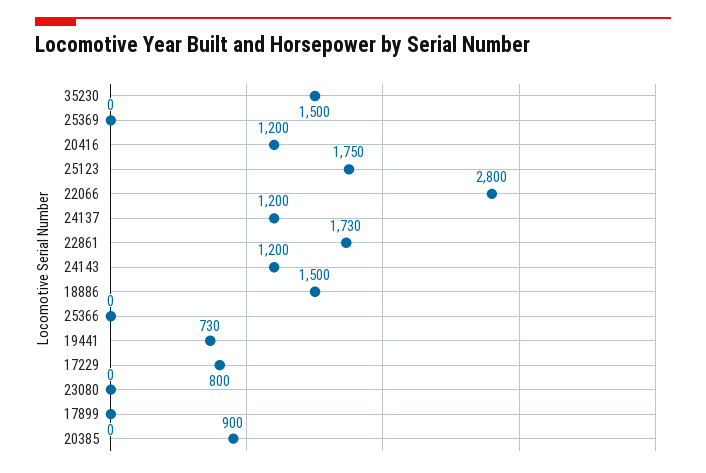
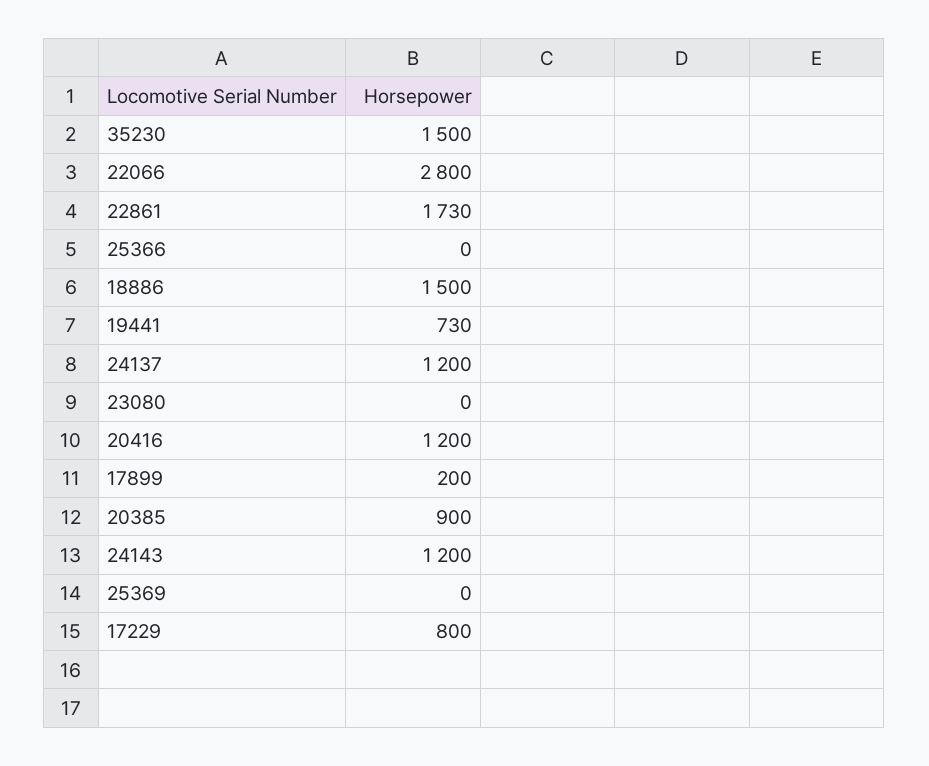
25123: 1750 -> none
17899: 0 -> 200

